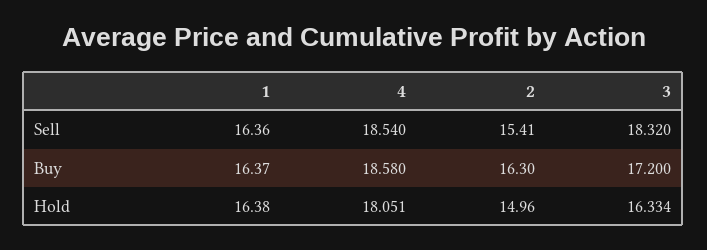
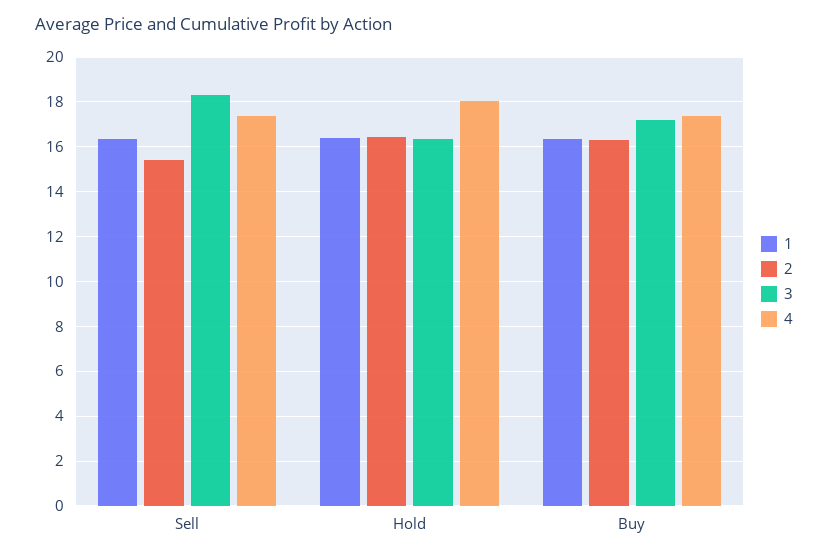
4, Sell: 18.54 -> 17.5
4, Buy: 18.58 -> 17.5
2, Hold: 14.96 -> 16.5

